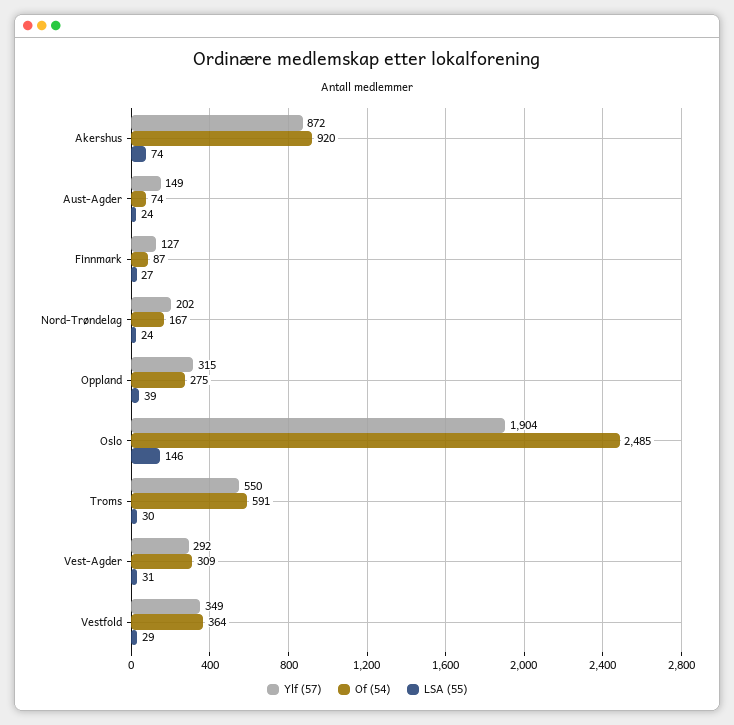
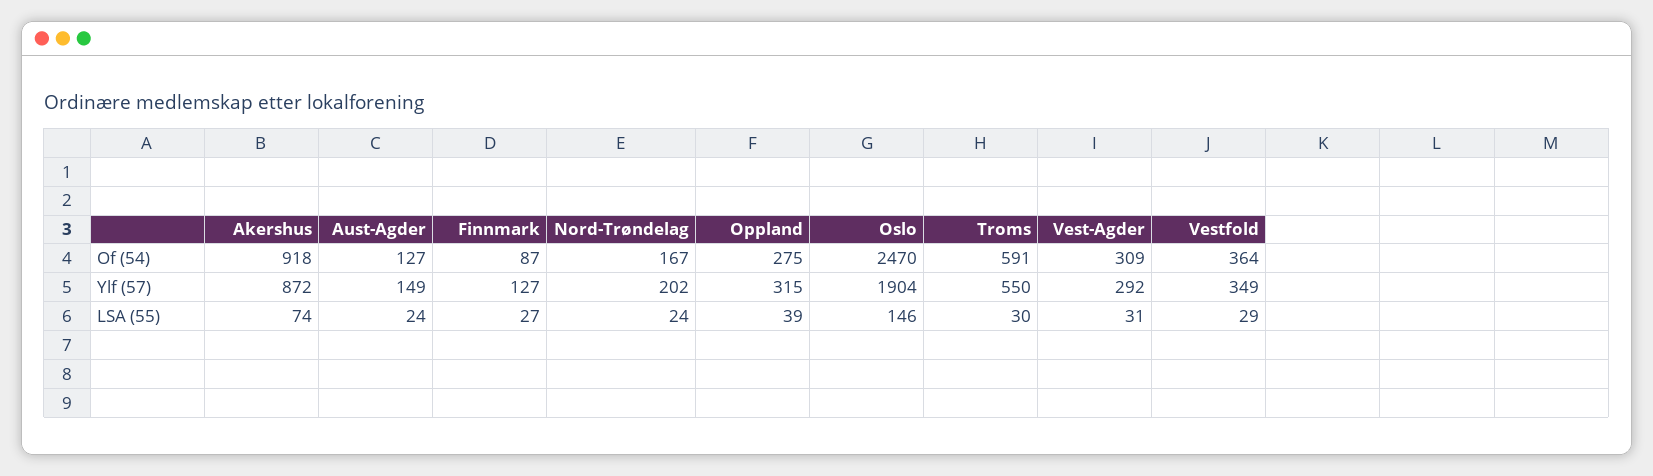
Of (54), Akershus: 920 -> 918
Of (54), Aust-Agder: 74 -> 127
Of (54), Oslo: 2485 -> 2470

